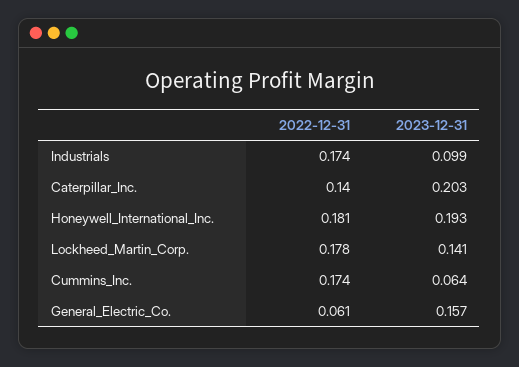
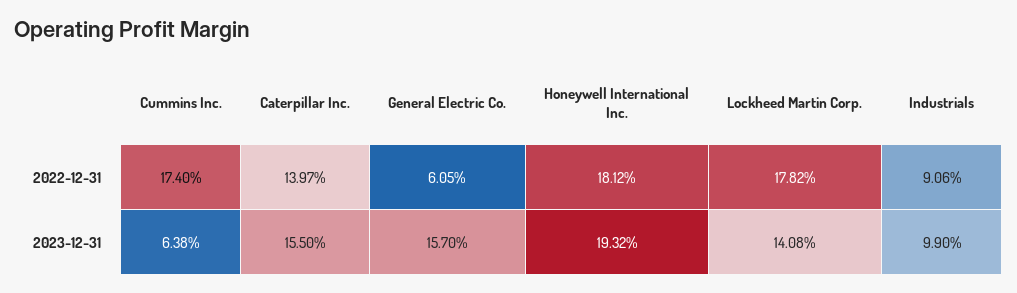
2022-12-31, Industrials: 0.174 -> 0.0906
2023-12-31, Caterpillar_Inc.: 0.203 -> 0.155

